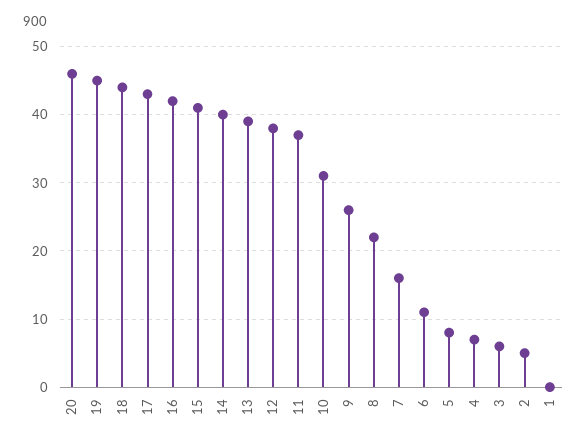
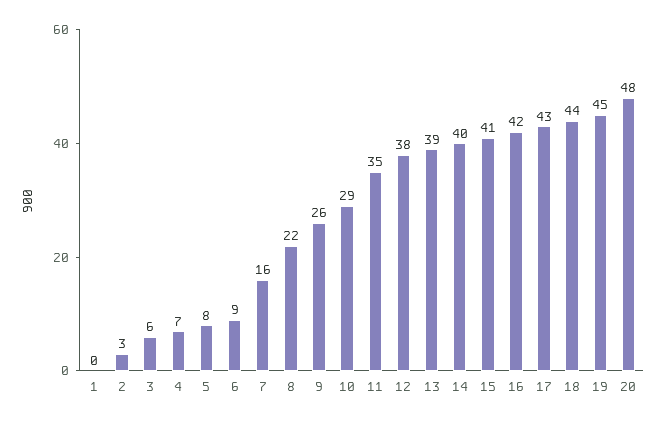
20: 46 -> 48
11: 37 -> 35
10: 31 -> 29
6: 11 -> 9
2: 5 -> 3

